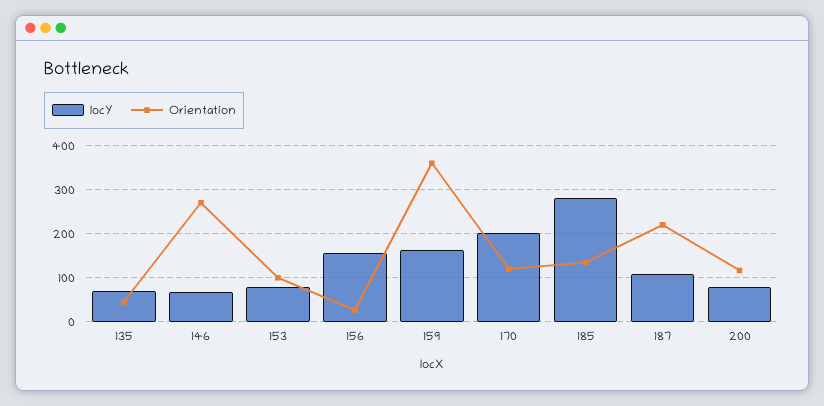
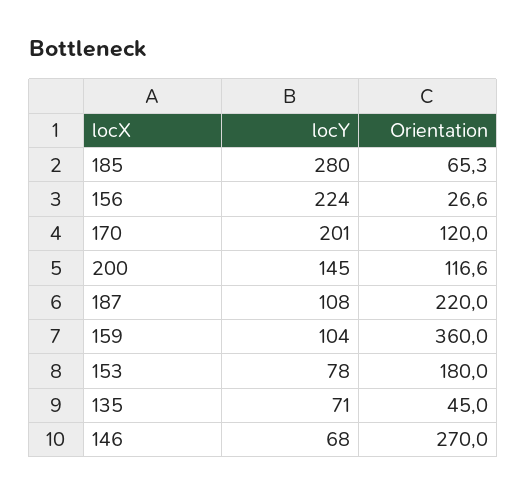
Orientation, 153: 100 -> 180
locY, 156: 160 -> 224
locY, 159: 160 -> 104
Orientation, 185: 140 -> 65.3
locY, 200: 80 -> 145

